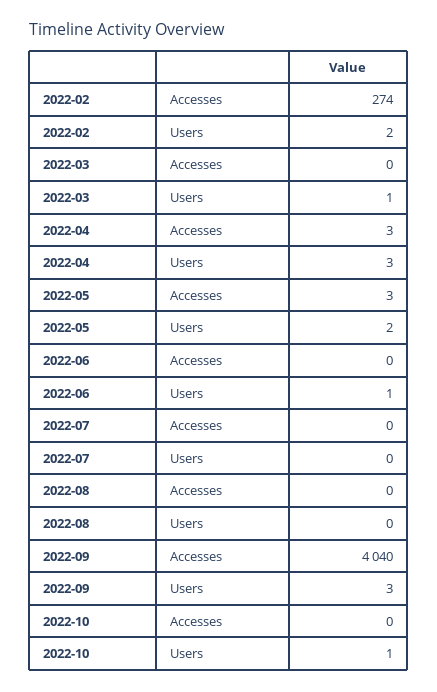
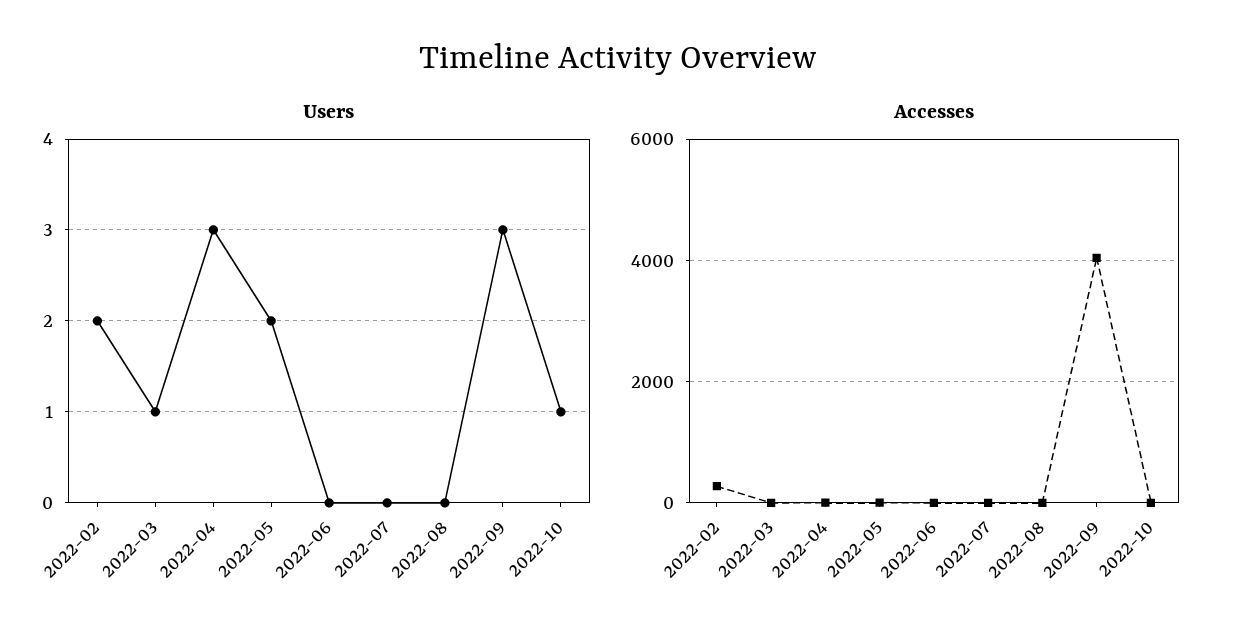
Users, 2022-06: 1 -> 0

